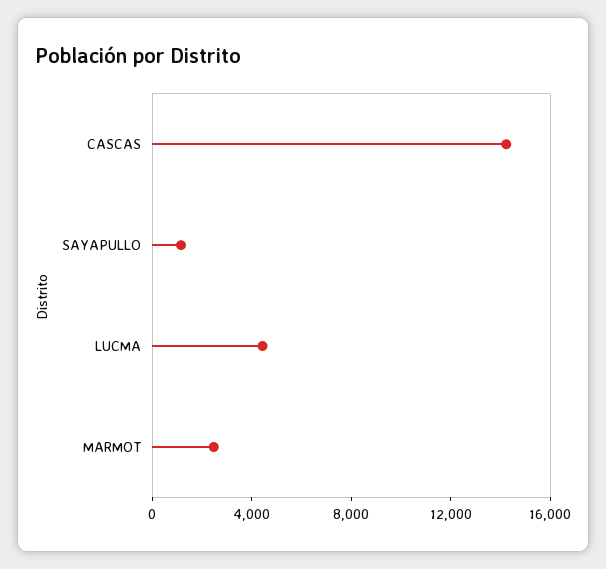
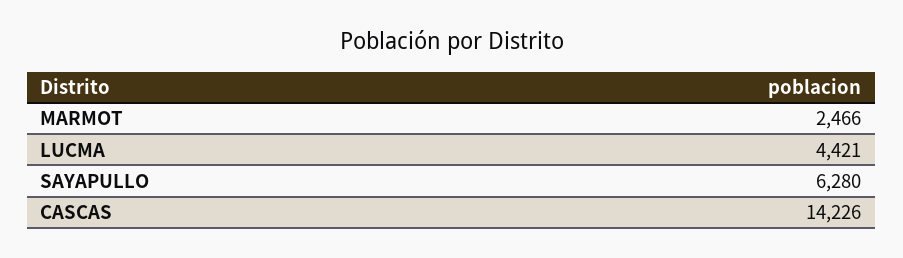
SAYAPULLO: 1000 -> 6280

